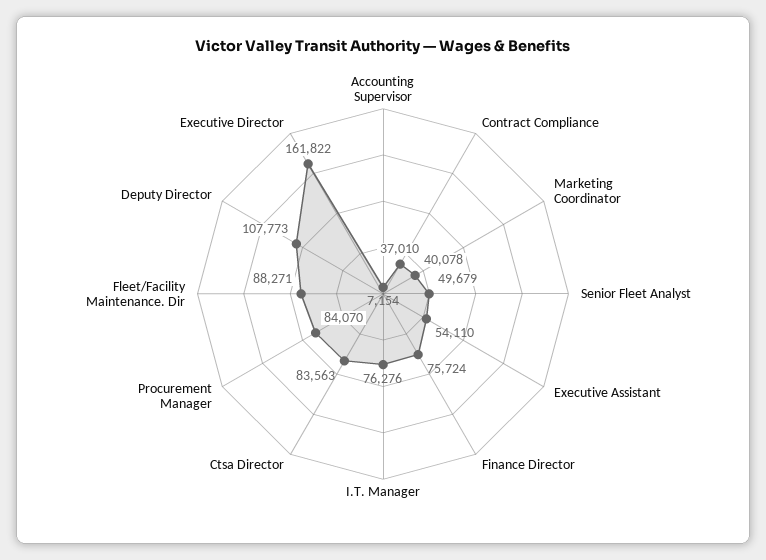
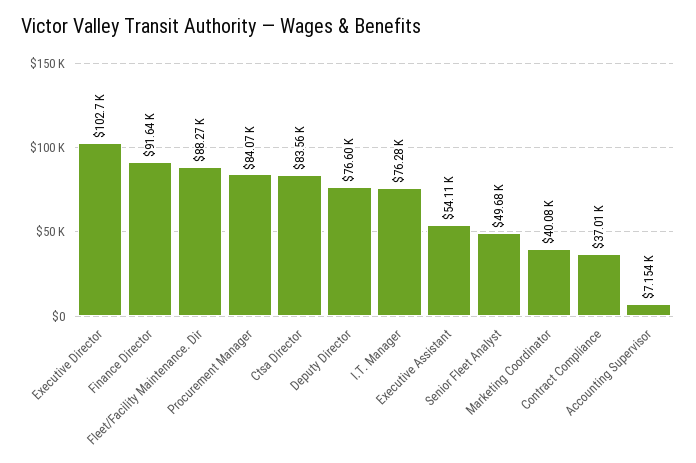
Finance Director: 75724 -> 91640
Deputy Director: 107773 -> 76600
Executive Director: 161822 -> 102700

